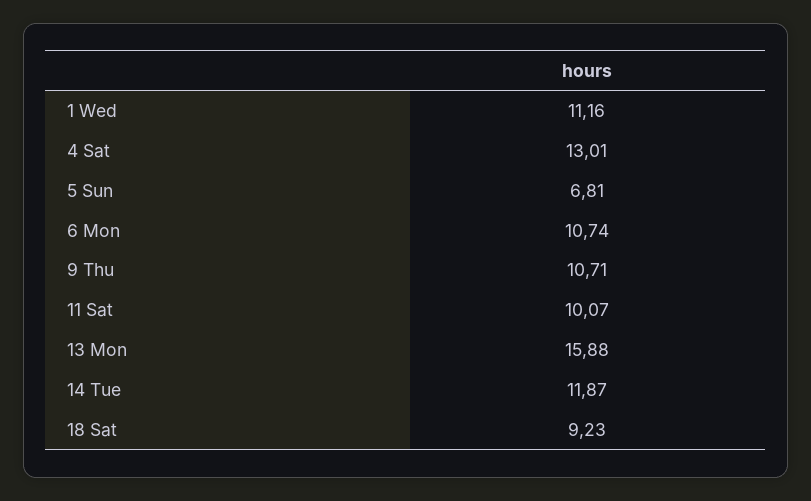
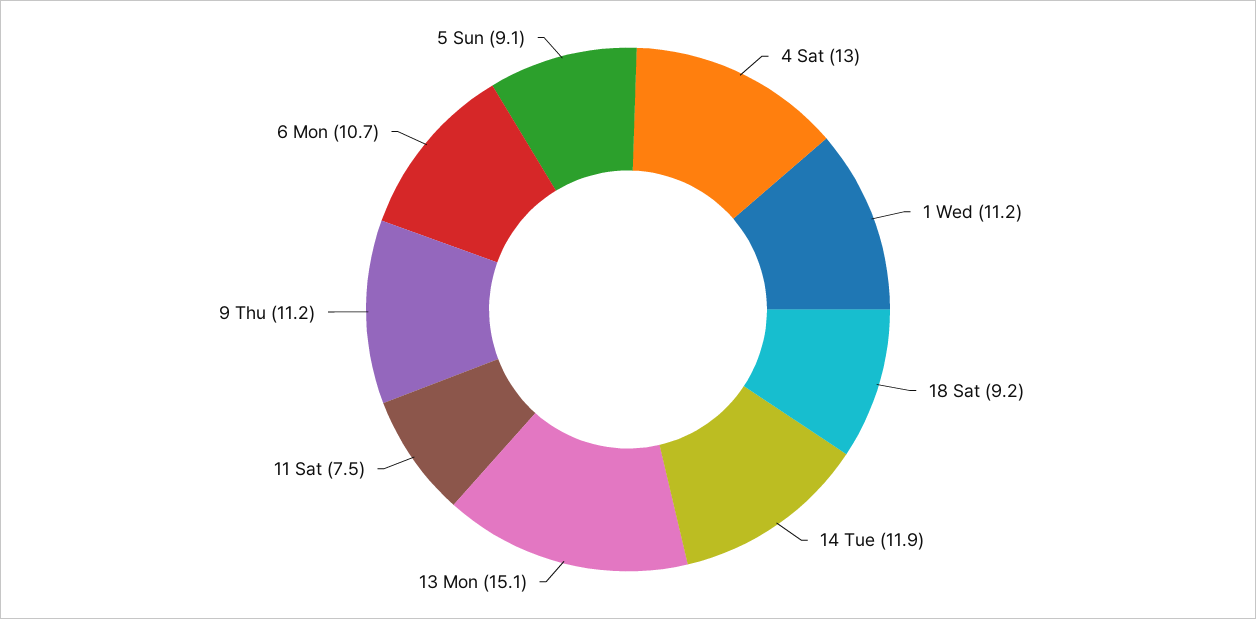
5 Sun: 6.81 -> 9.1
9 Thu: 10.71 -> 11.2
11 Sat: 10.07 -> 7.5
13 Mon: 15.88 -> 15.1

